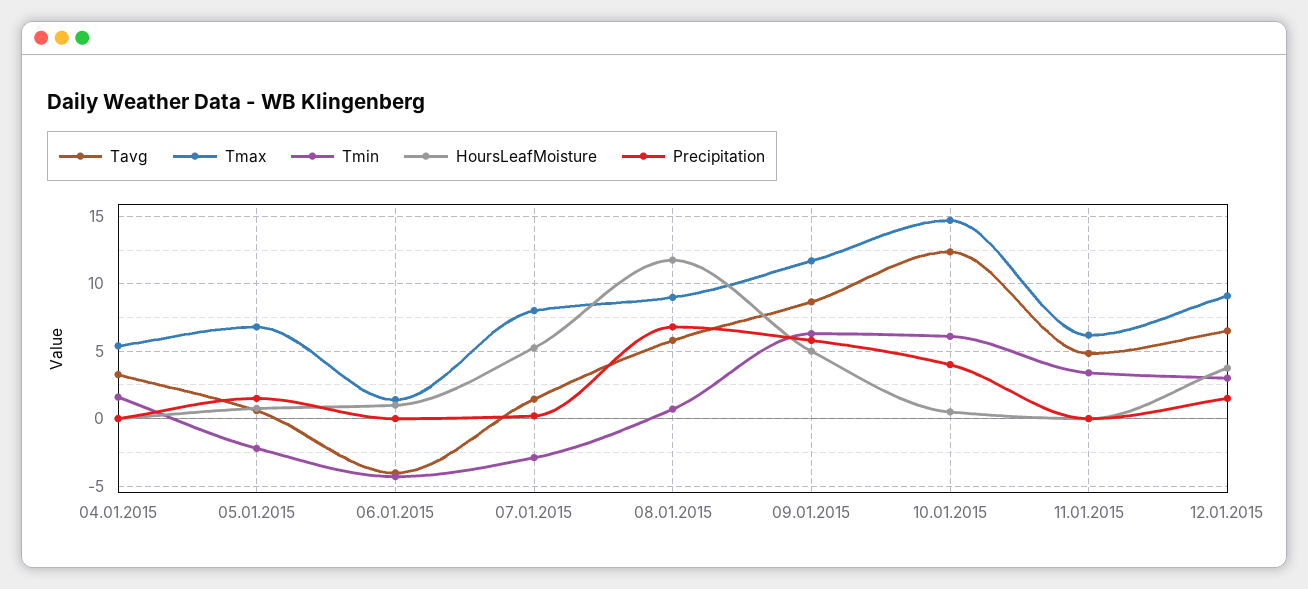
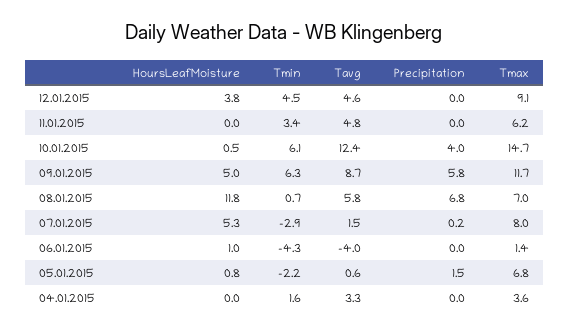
Tmax, 04.01.2015: 5.5 -> 3.6
Tmax, 08.01.2015: 9 -> 7
Tavg, 12.01.2015: 6.5 -> 4.6
Tmin, 12.01.2015: 3 -> 4.5
Precipitation, 12.01.2015: 1.5 -> 0

